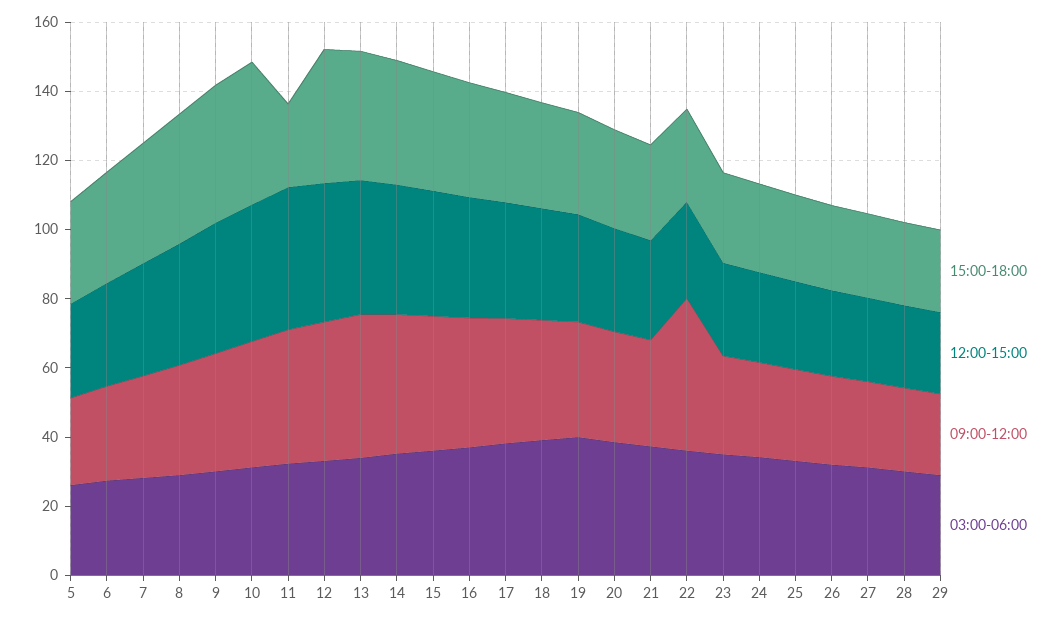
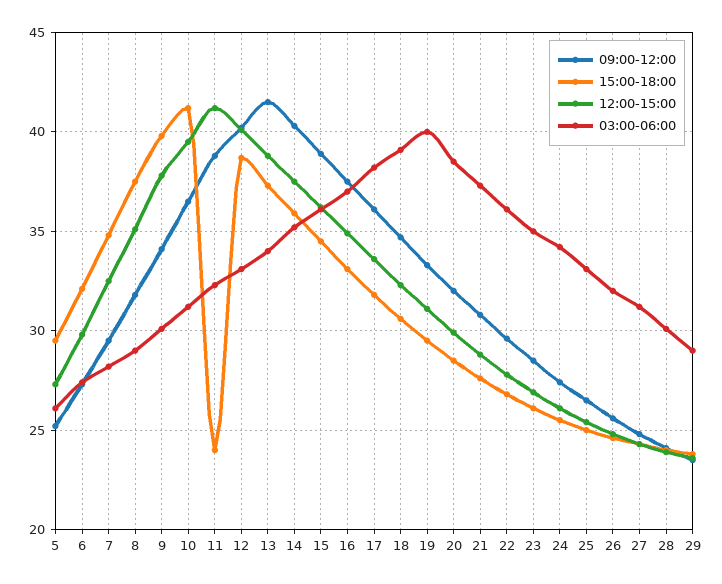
09:00-12:00, 22: 45 -> 29.5

